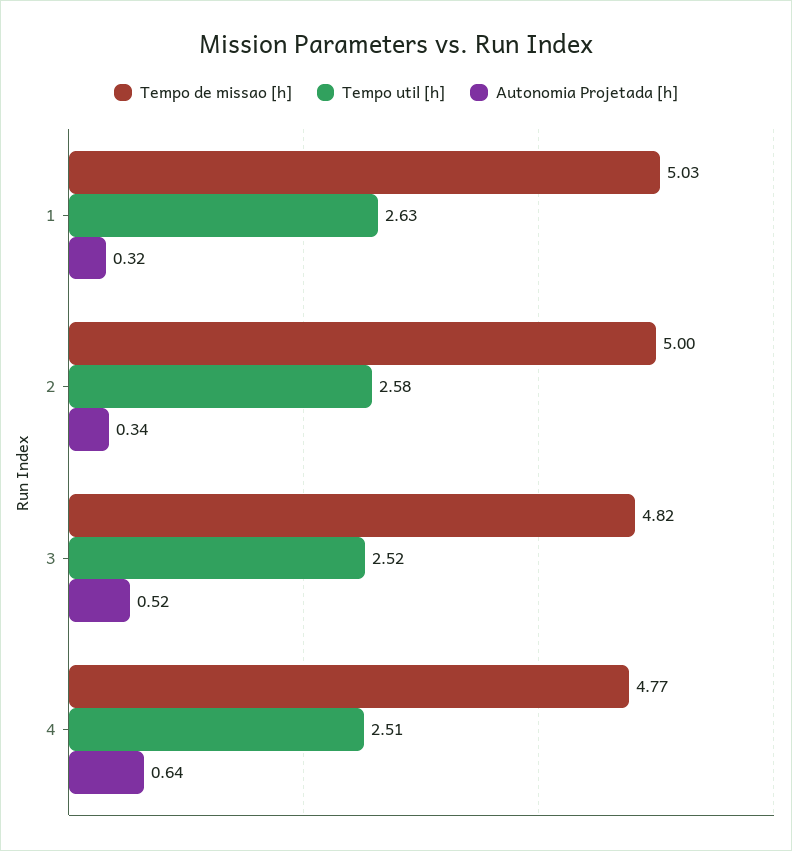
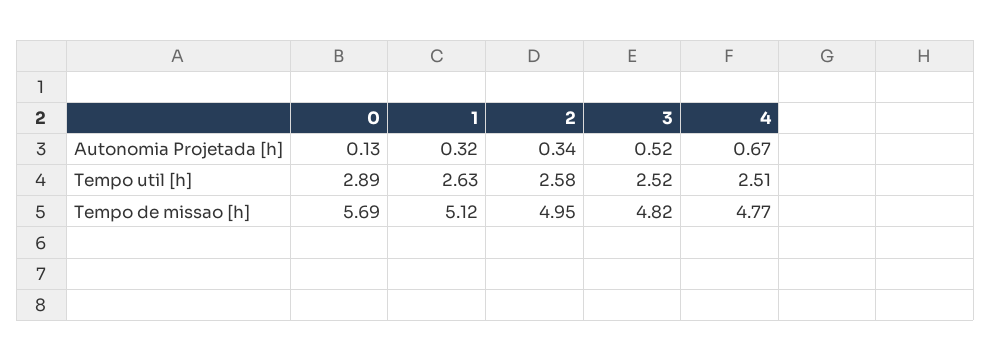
Tempo de missao [h], 1: 5.03 -> 5.12
Tempo de missao [h], 2: 5 -> 4.95
Autonomia Projetada [h], 4: 0.64 -> 0.67
Autonomia Projetada [h], 0: none -> 0.13
Tempo util [h], 0: none -> 2.89
Tempo de missao [h], 0: none -> 5.69

